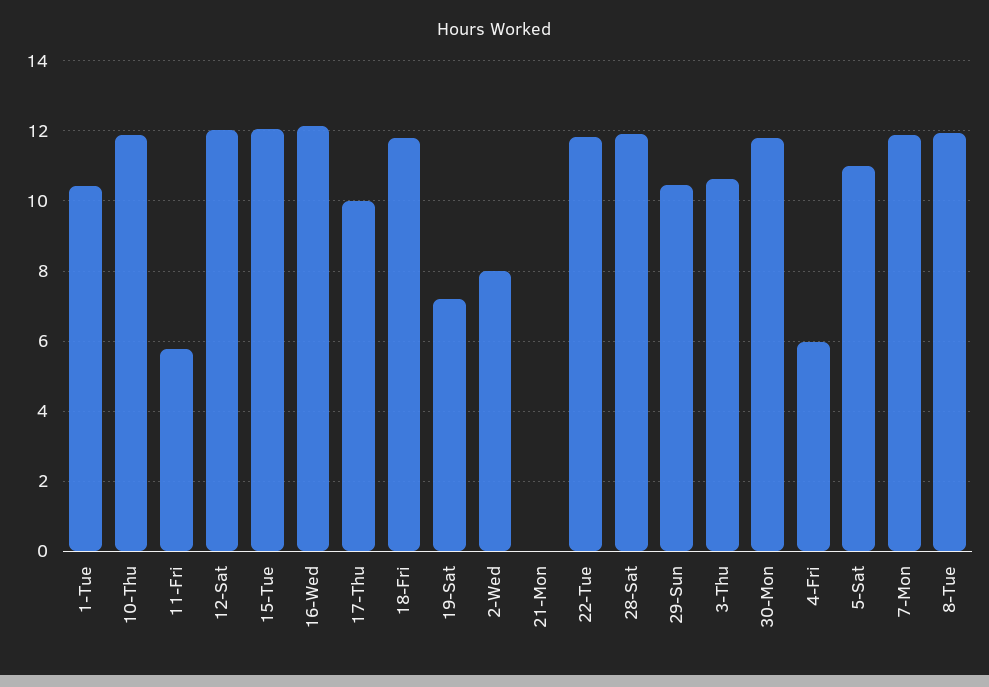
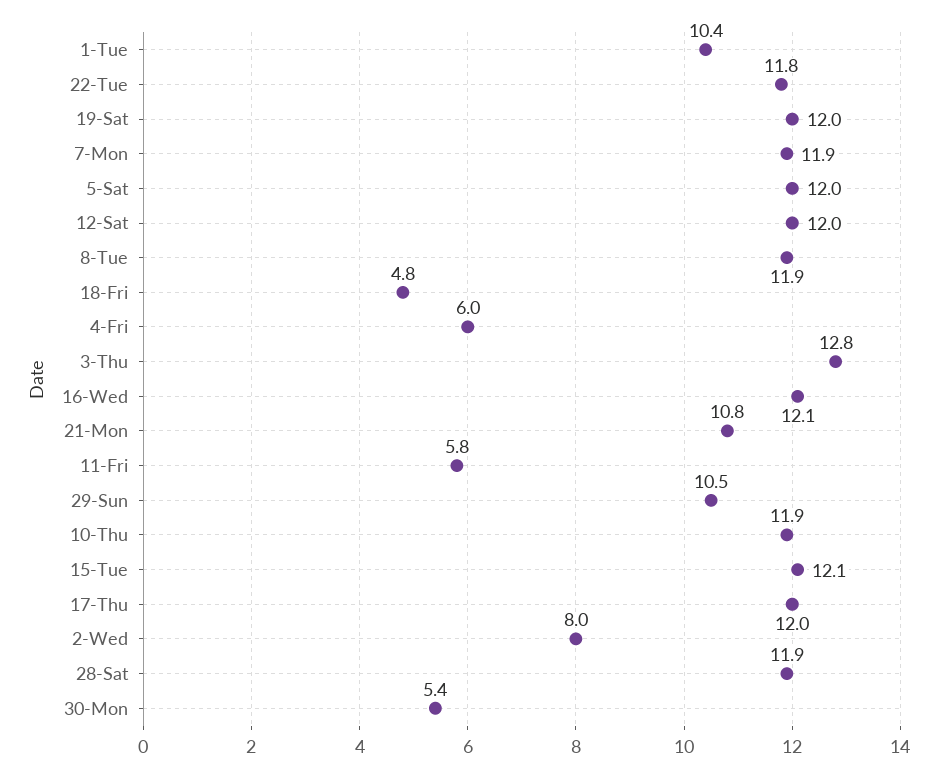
17-Thu: 10 -> 12
18-Fri: 11.8 -> 4.8
19-Sat: 7.2 -> 12
21-Mon: 0 -> 10.8
3-Thu: 10.6 -> 12.8
30-Mon: 11.8 -> 5.4
5-Sat: 11 -> 12

